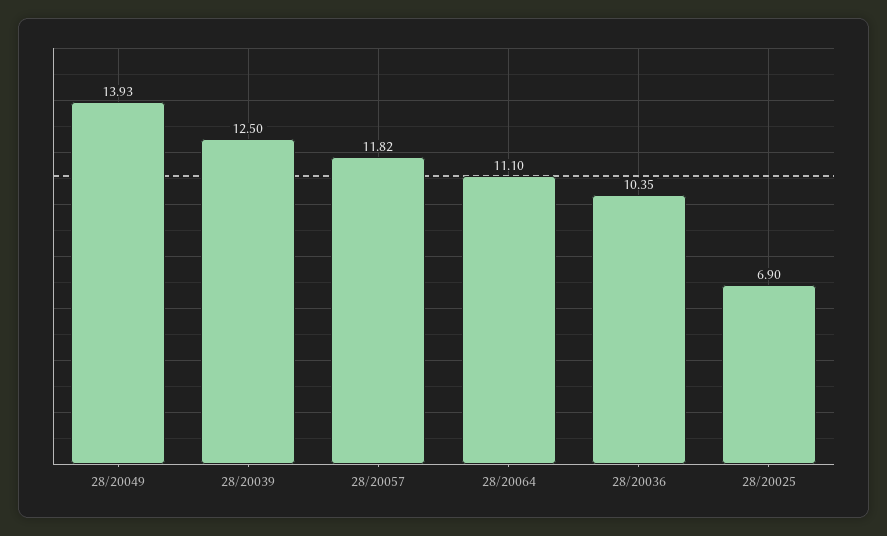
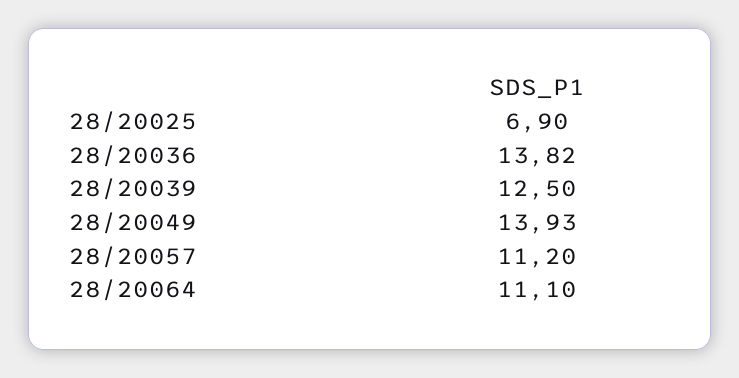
28/20057: 11.82 -> 11.2
28/20036: 10.35 -> 13.82

